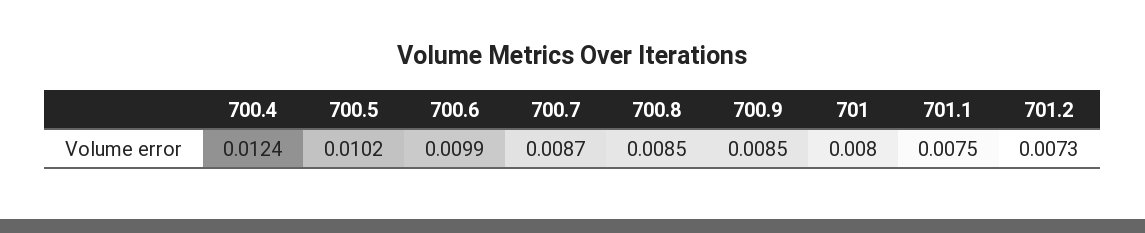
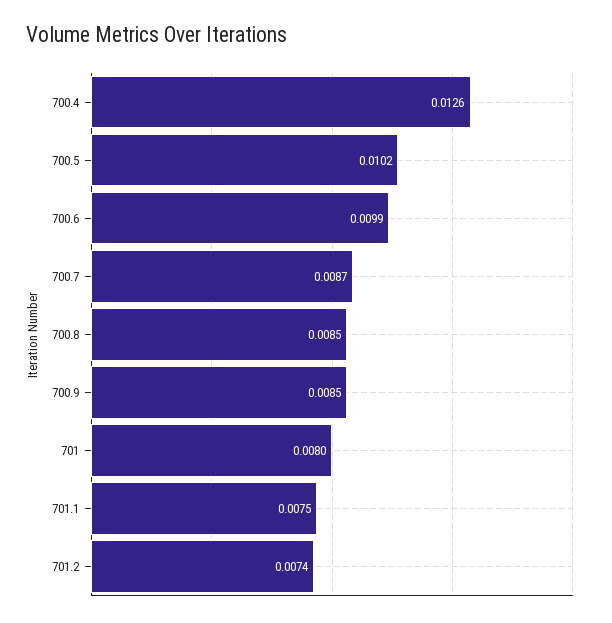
700.4: 0.0124 -> 0.0126
701.2: 0.0073 -> 0.0074

